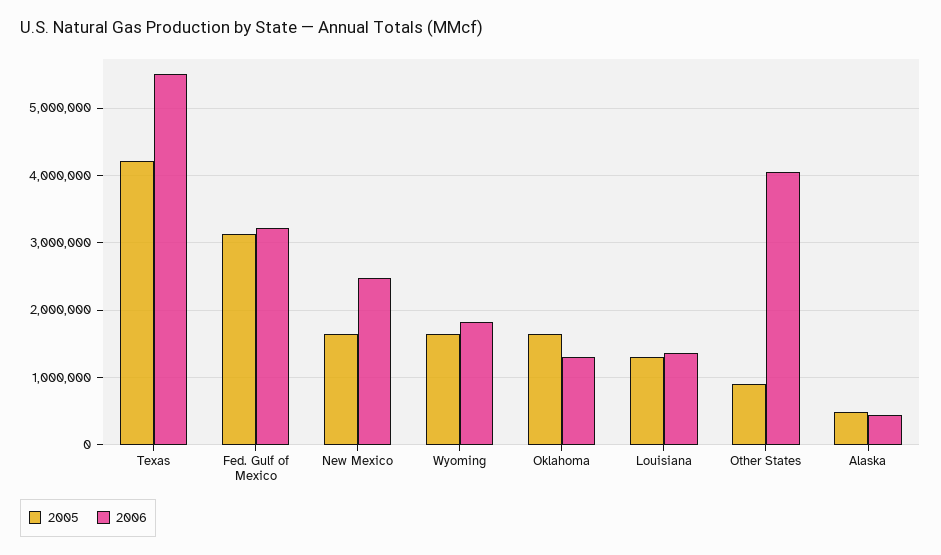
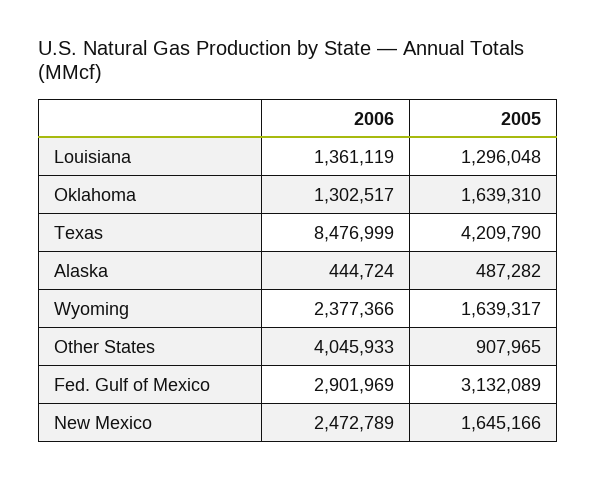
2006, Texas: 5500000 -> 8476999
2006, Fed. Gulf of Mexico: 3200000 -> 2901969
2006, Wyoming: 1800000 -> 2377366

